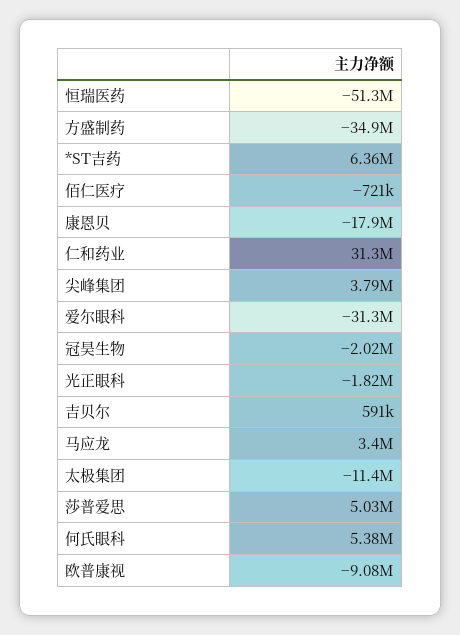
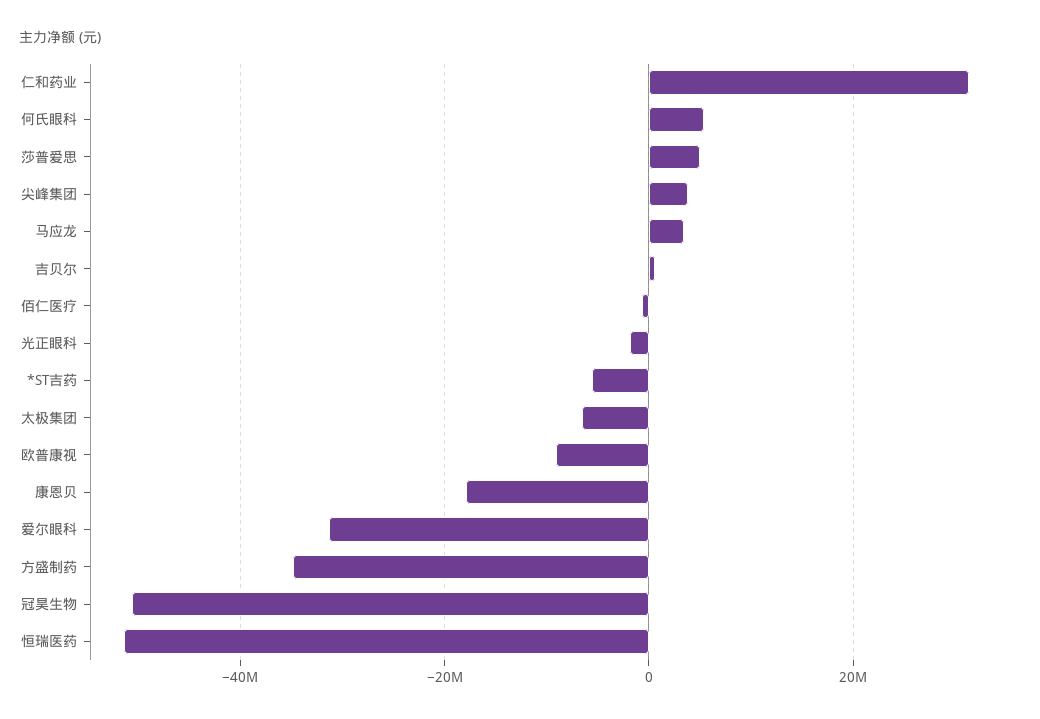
*ST吉药: 6360000 -> -6000000
冠昊生物: -2020000 -> -50000000
太极集团: -11400000 -> -6000000

